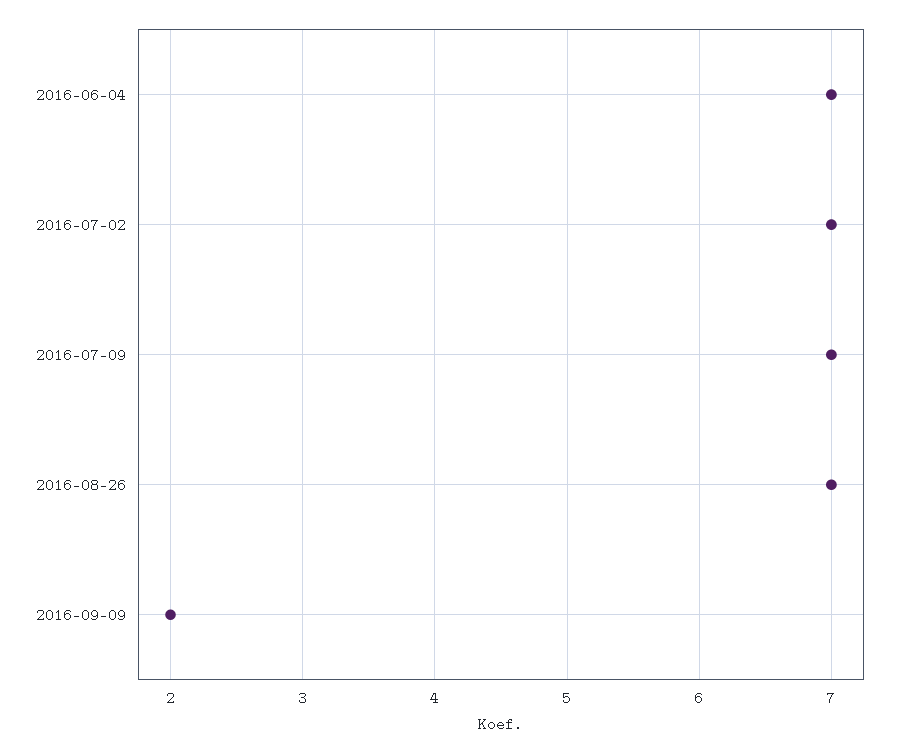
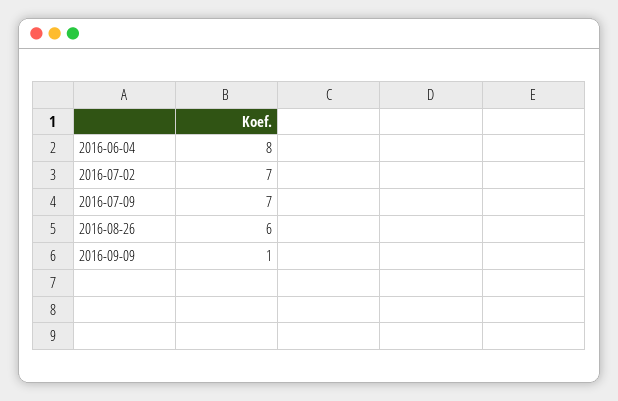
2016-06-04: 7 -> 8
2016-08-26: 7 -> 6
2016-09-09: 2 -> 1

